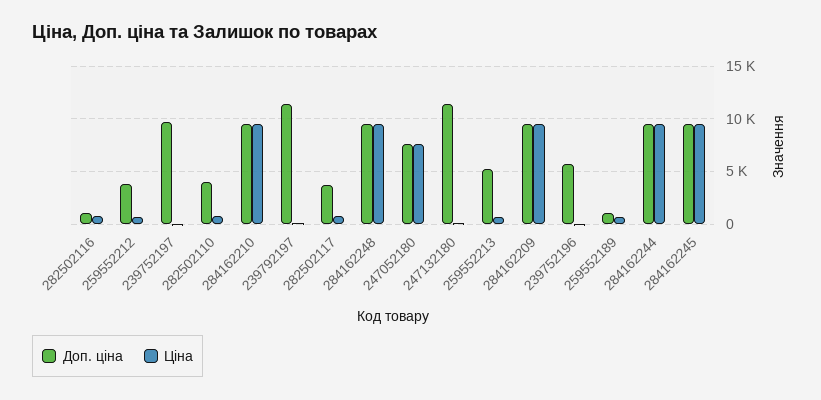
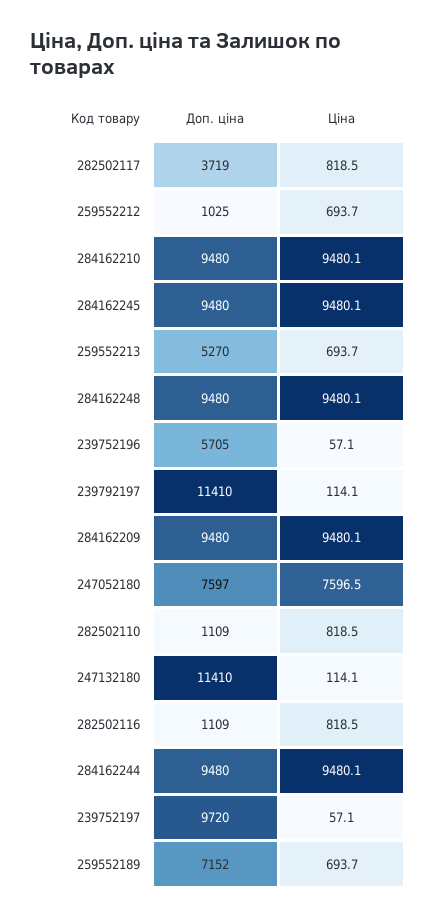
Доп. ціна, 259552212: 4000 -> 1025
Доп. ціна, 282502110: 4000 -> 1109
Доп. ціна, 259552189: 1000 -> 7152

